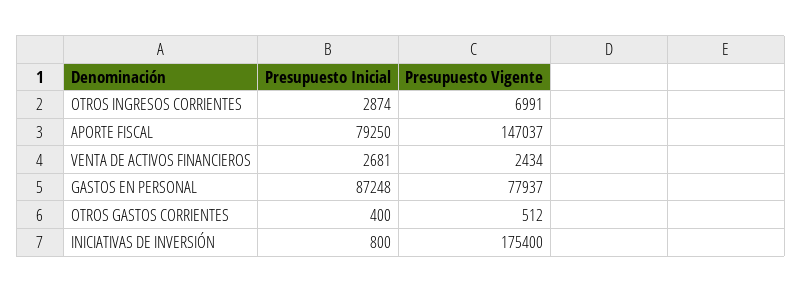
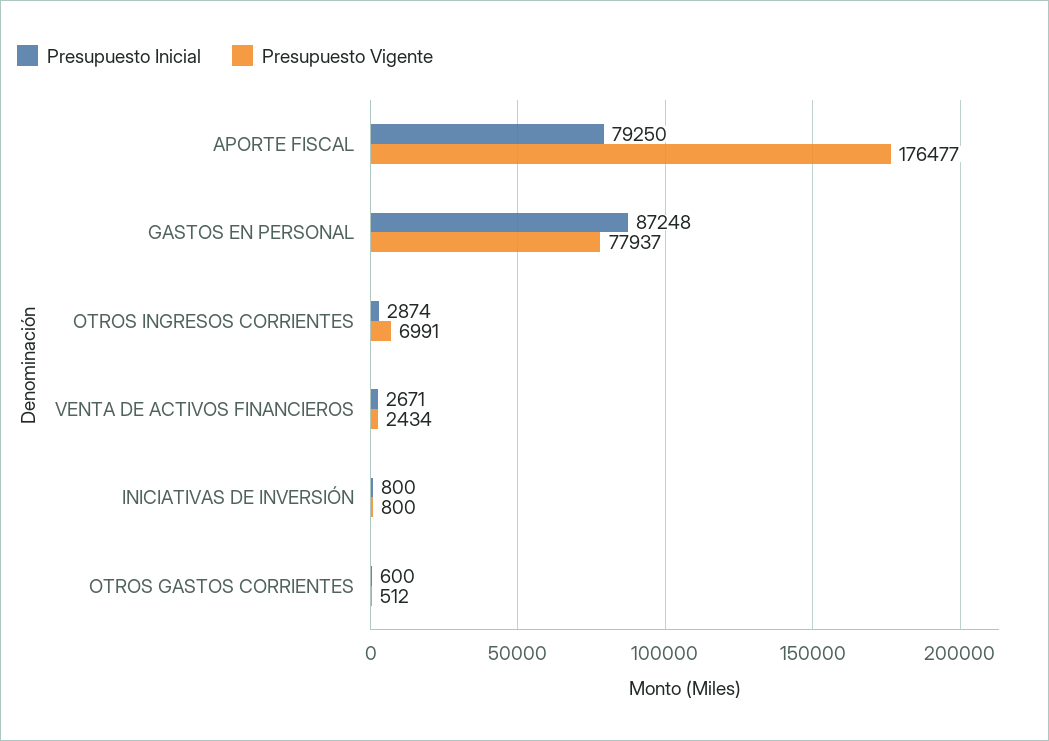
Presupuesto Vigente, APORTE FISCAL: 147037 -> 176477
Presupuesto Inicial, VENTA DE ACTIVOS FINANCIEROS: 2681 -> 2671
Presupuesto Inicial, OTROS GASTOS CORRIENTES: 400 -> 600
Presupuesto Vigente, INICIATIVAS DE INVERSIÓN: 175400 -> 800

